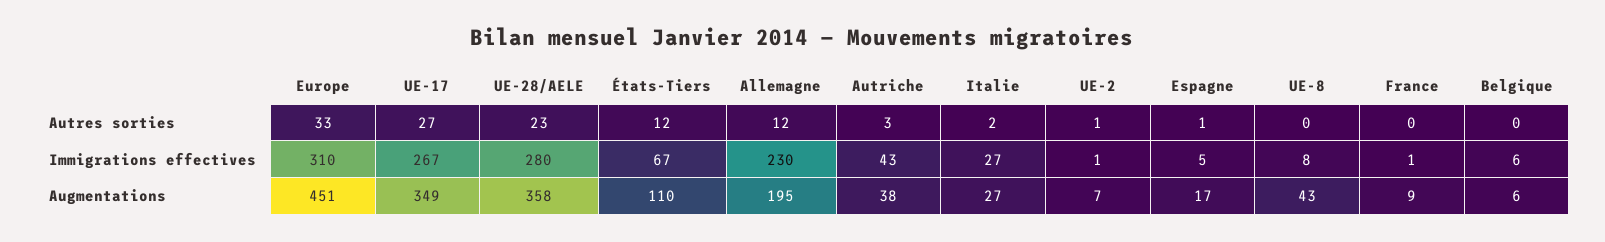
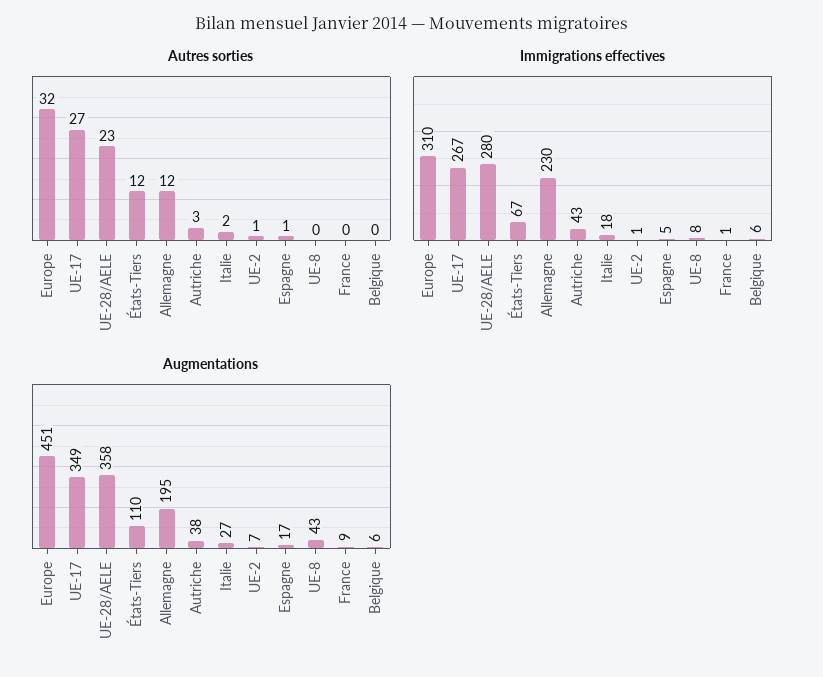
Autres sorties, Europe: 33 -> 32
Immigrations effectives, Italie: 27 -> 18

